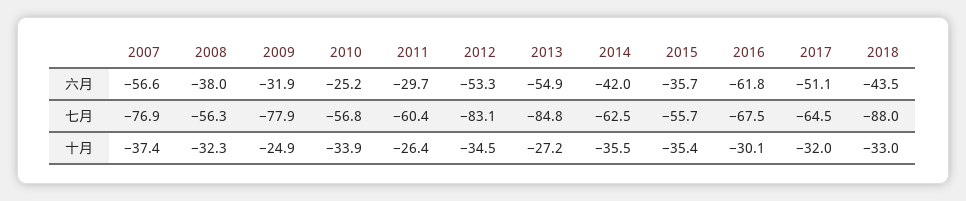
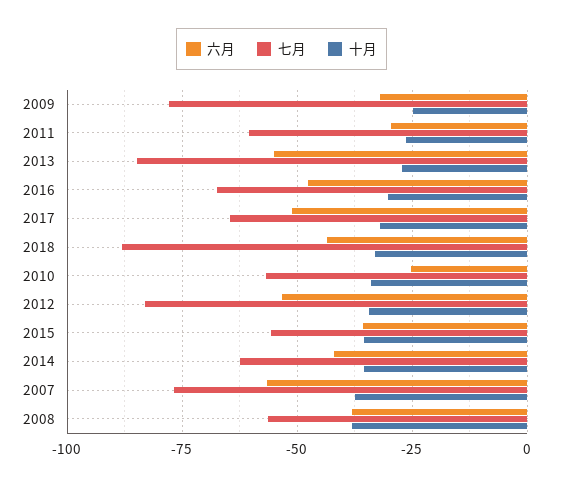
六月, 2016: -61.8 -> -47.5
十月, 2008: -32.3 -> -37.5

